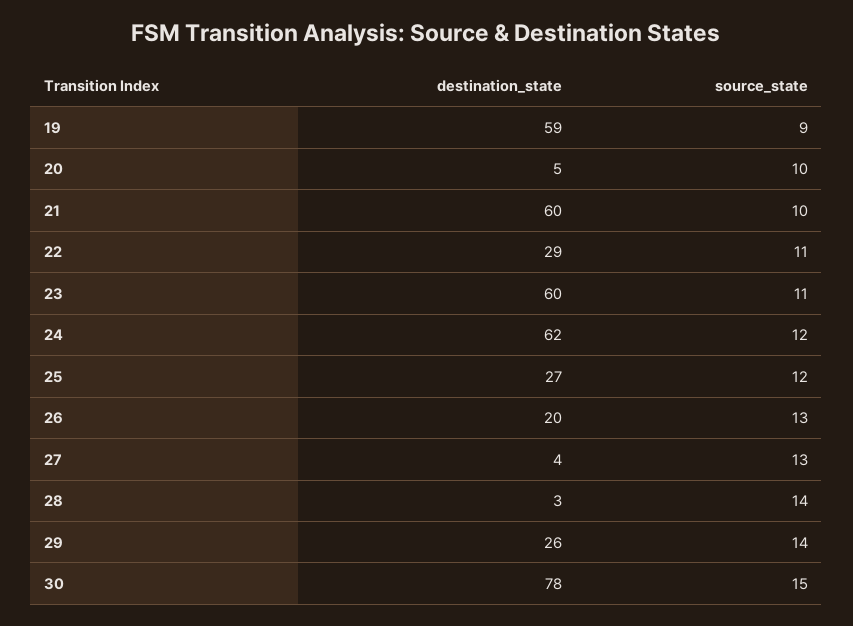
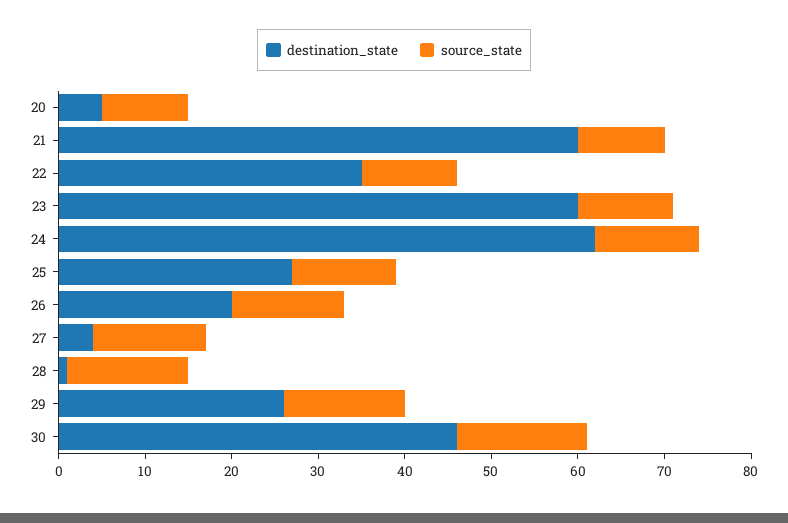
destination_state, 19: 59 -> none
source_state, 19: 9 -> none
destination_state, 22: 29 -> 35
destination_state, 28: 3 -> 1
destination_state, 30: 78 -> 46

